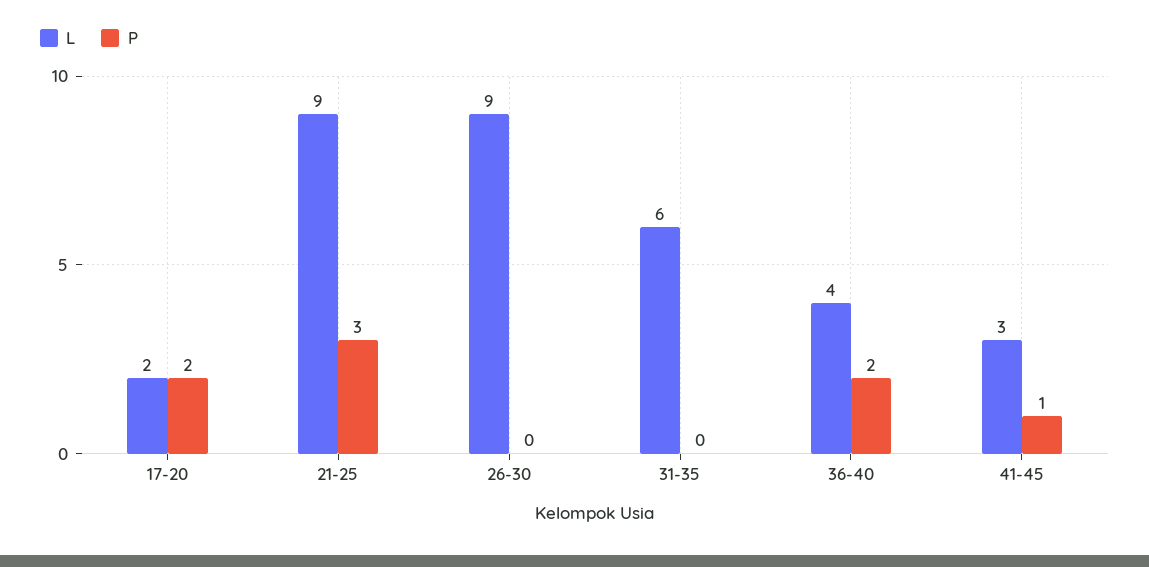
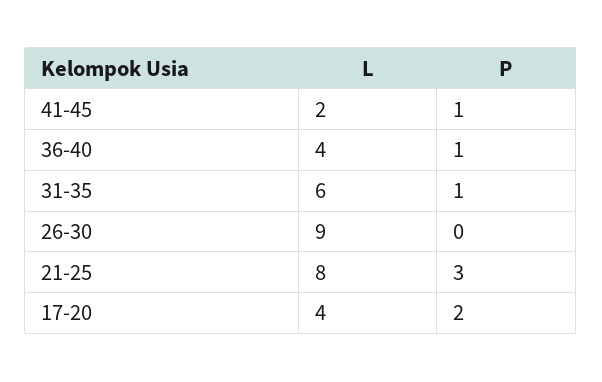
L, 17-20: 2 -> 4
L, 21-25: 9 -> 8
P, 31-35: 0 -> 1
P, 36-40: 2 -> 1
L, 41-45: 3 -> 2

